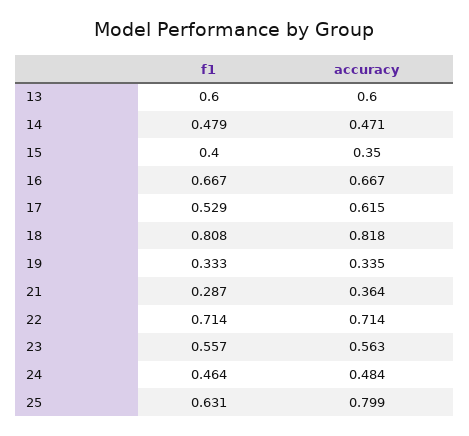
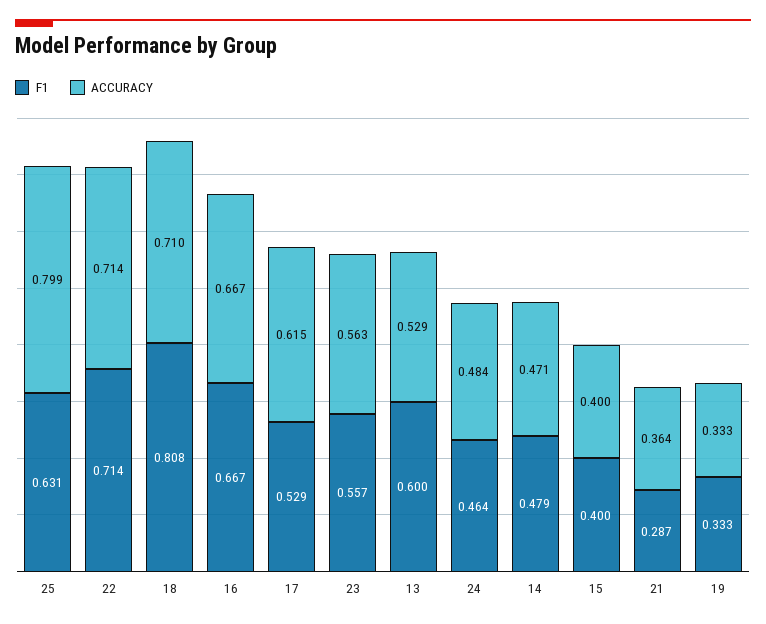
accuracy, 13: 0.6 -> 0.529
accuracy, 15: 0.35 -> 0.4
accuracy, 18: 0.818 -> 0.71
accuracy, 19: 0.335 -> 0.333

